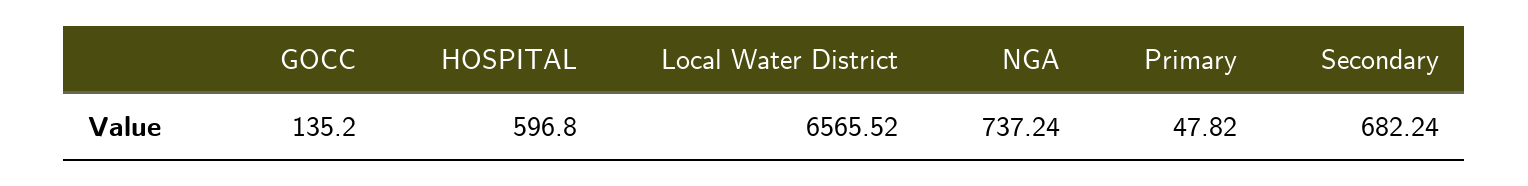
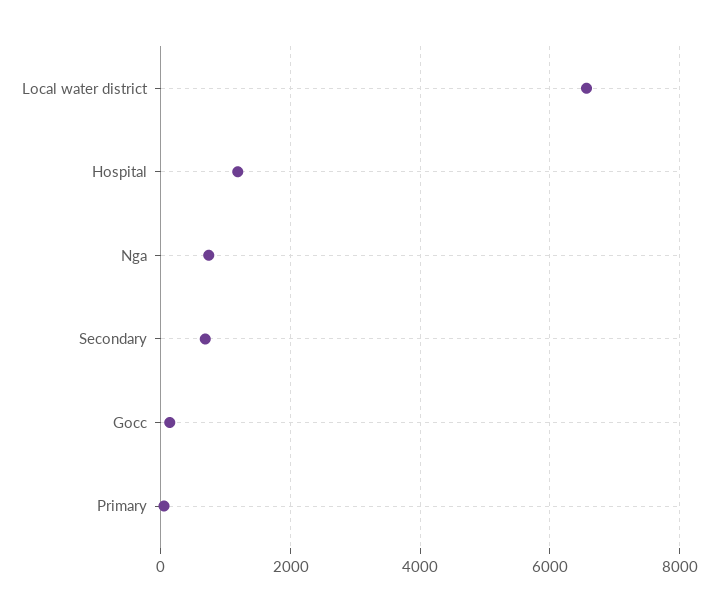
HOSPITAL: 596.8 -> 1200

